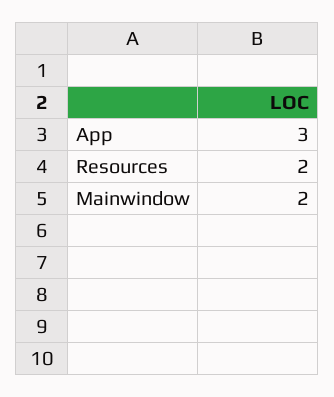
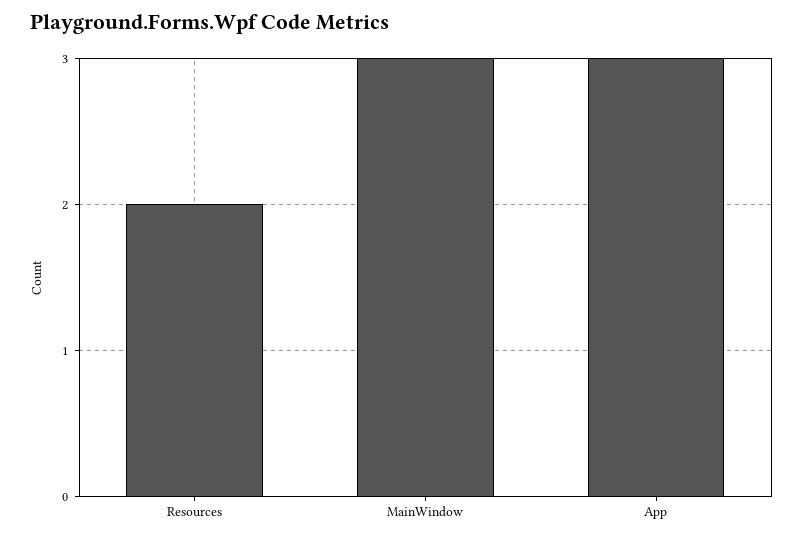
Mainwindow: 2 -> 3

